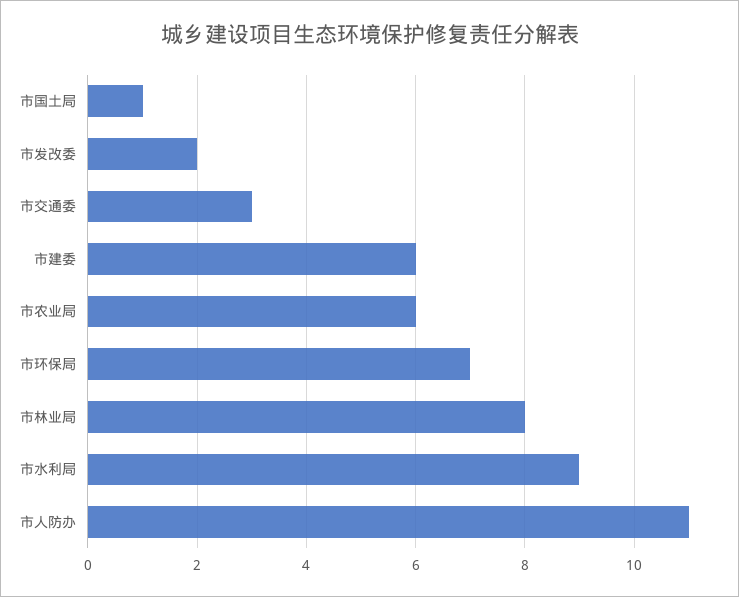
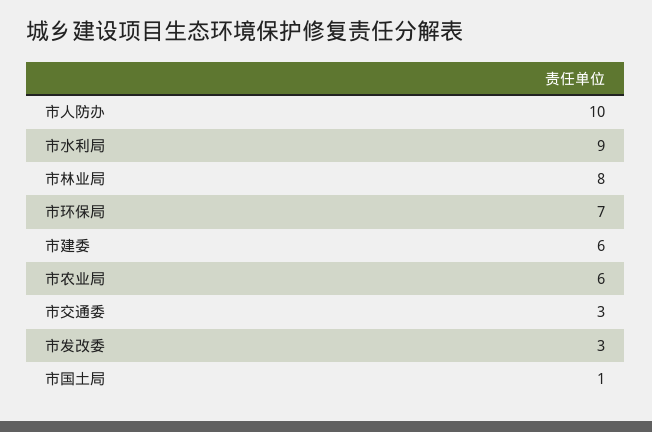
市发改委: 2 -> 3
市人防办: 11 -> 10

